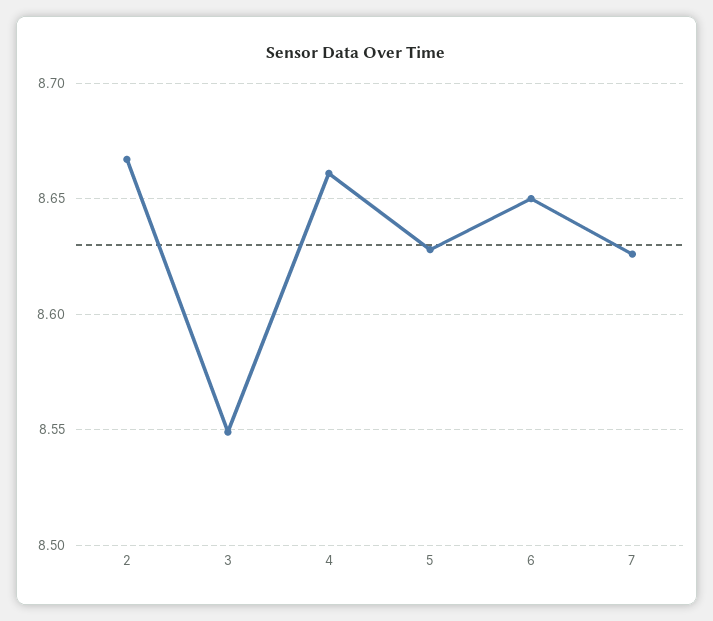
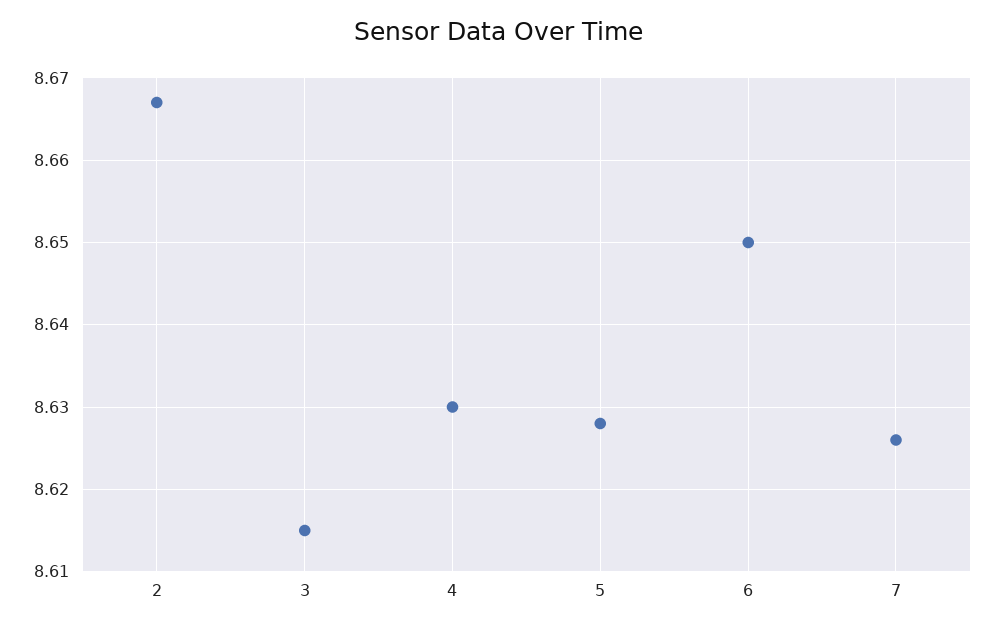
3: 8.55 -> 8.615
4: 8.66 -> 8.63

